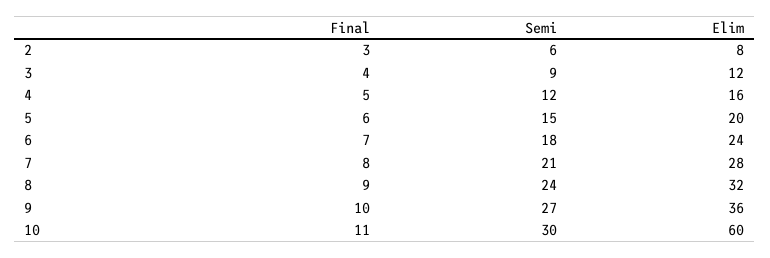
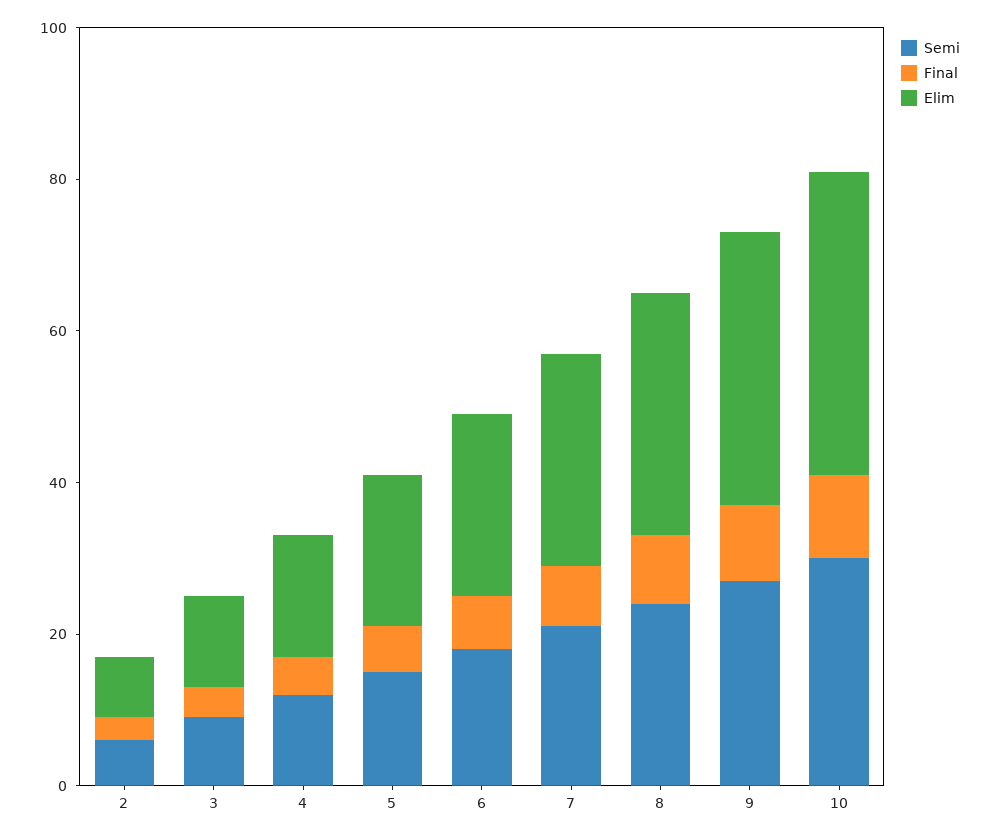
Elim, 10: 60 -> 40

